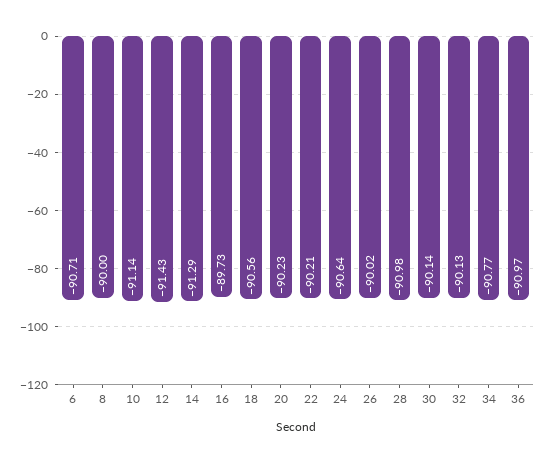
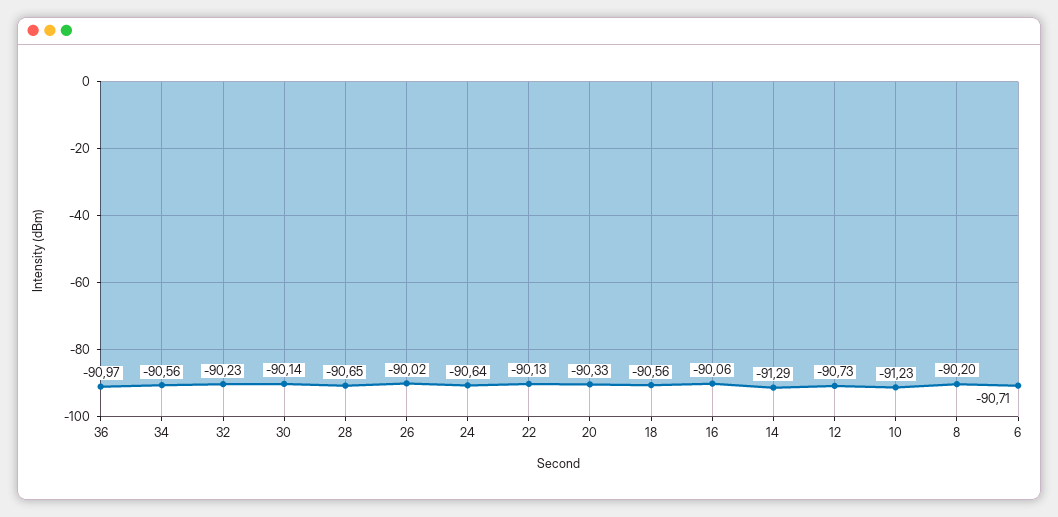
8: -90 -> -90.2
10: -91.14 -> -91.23
12: -91.43 -> -90.73
16: -89.73 -> -90.06
20: -90.23 -> -90.33
22: -90.21 -> -90.13
28: -90.98 -> -90.65
32: -90.13 -> -90.23
34: -90.77 -> -90.56

